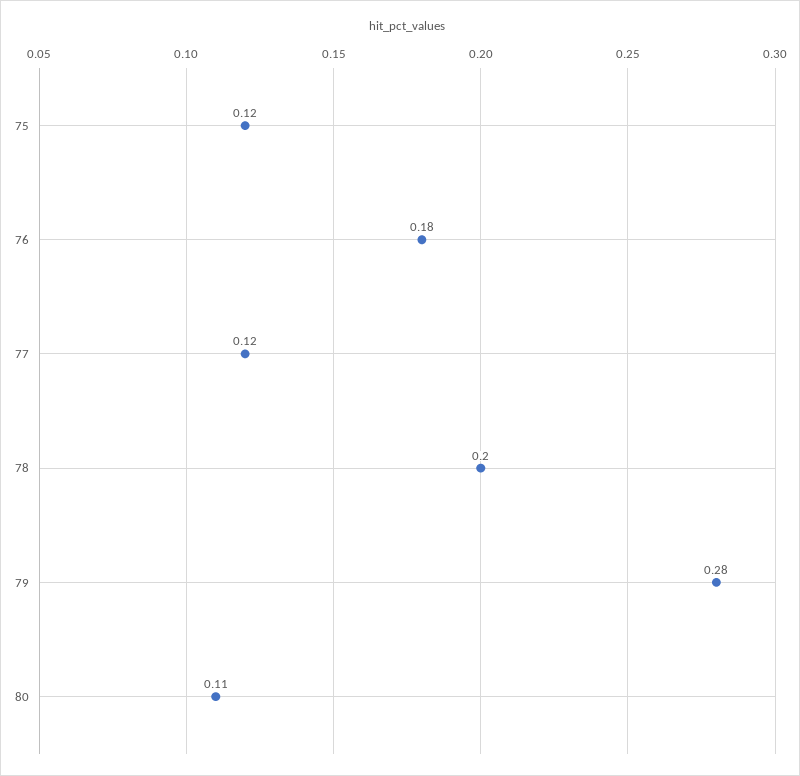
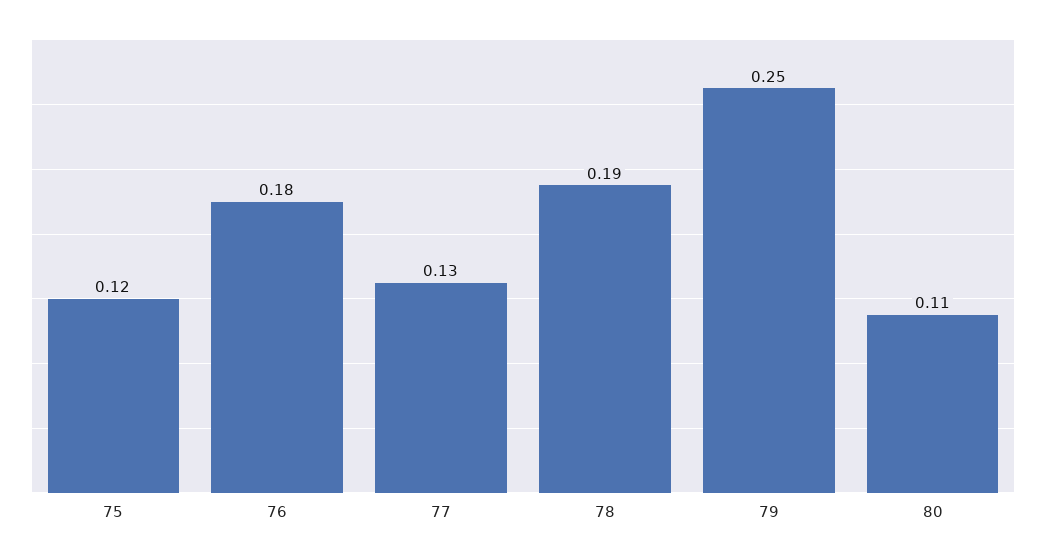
77: 0.12 -> 0.13
78: 0.2 -> 0.19
79: 0.28 -> 0.25

